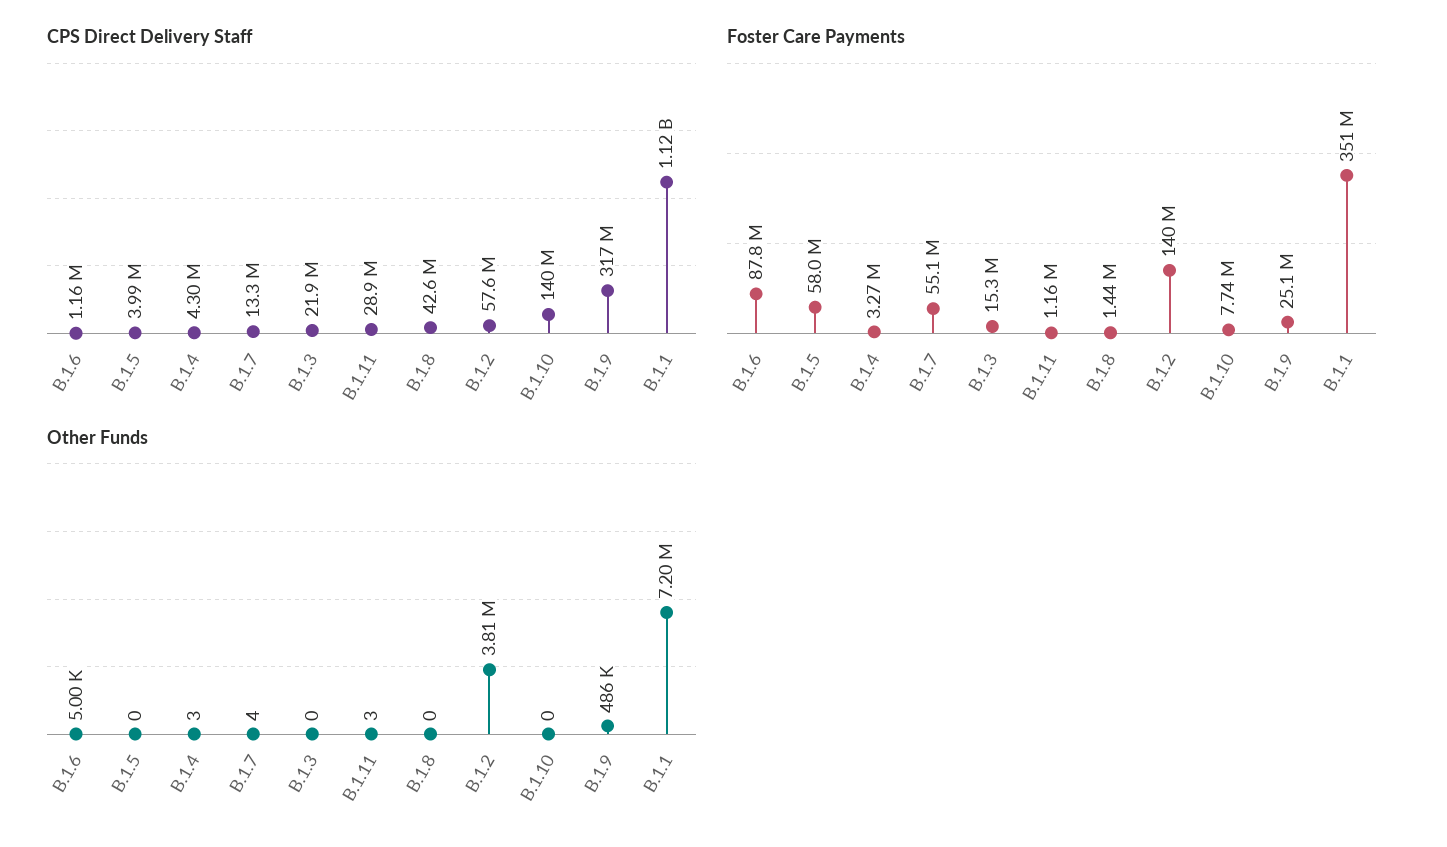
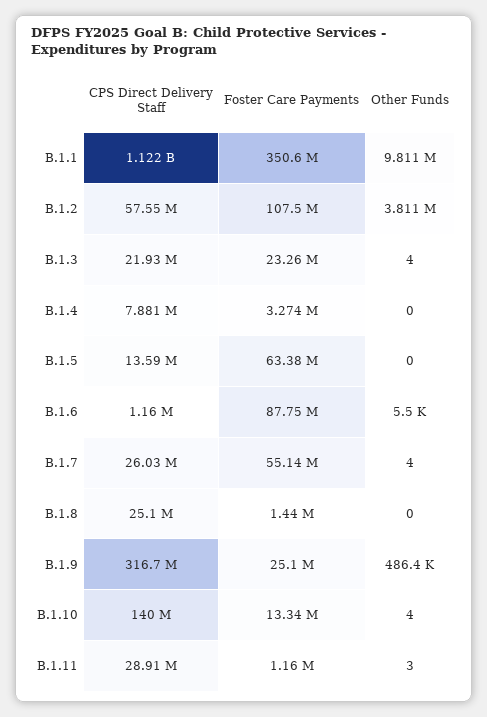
CPS Direct Delivery Staff, B.1.5: 3990000 -> 13590000
CPS Direct Delivery Staff, B.1.4: 4300000 -> 7881000
CPS Direct Delivery Staff, B.1.7: 13300000 -> 26030000
CPS Direct Delivery Staff, B.1.8: 42600000 -> 25100000
Foster Care Payments, B.1.5: 58000000 -> 63380000
Foster Care Payments, B.1.3: 15300000 -> 23260000
Foster Care Payments, B.1.2: 140000000 -> 107500000
Foster Care Payments, B.1.10: 7740000 -> 13340000
Other Funds, B.1.6: 5000 -> 5500
Other Funds, B.1.4: 3 -> 0
Other Funds, B.1.3: 0 -> 4
Other Funds, B.1.10: 0 -> 4
Other Funds, B.1.1: 7200000 -> 9811000

